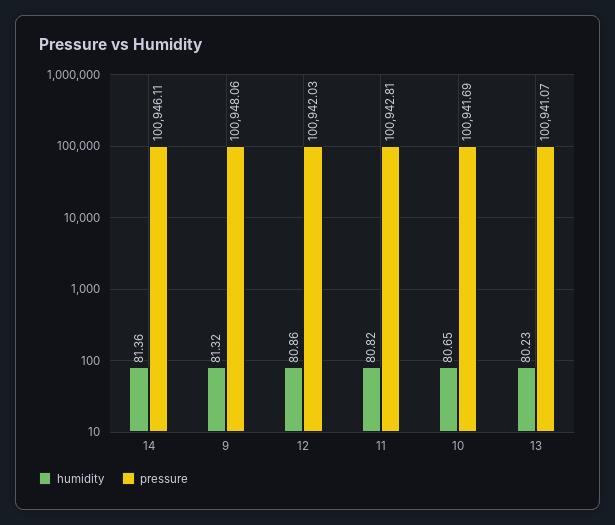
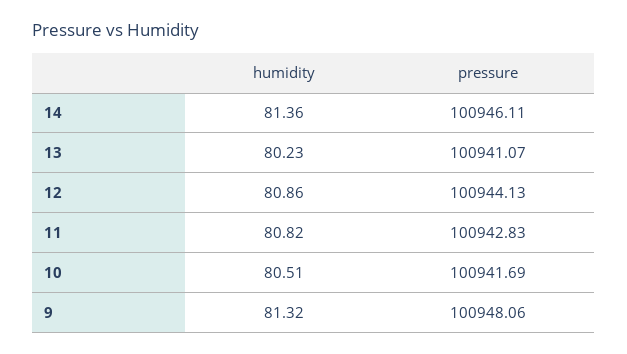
pressure, 12: 100942.03 -> 100944.13
pressure, 11: 100942.81 -> 100942.83
humidity, 10: 80.65 -> 80.51

